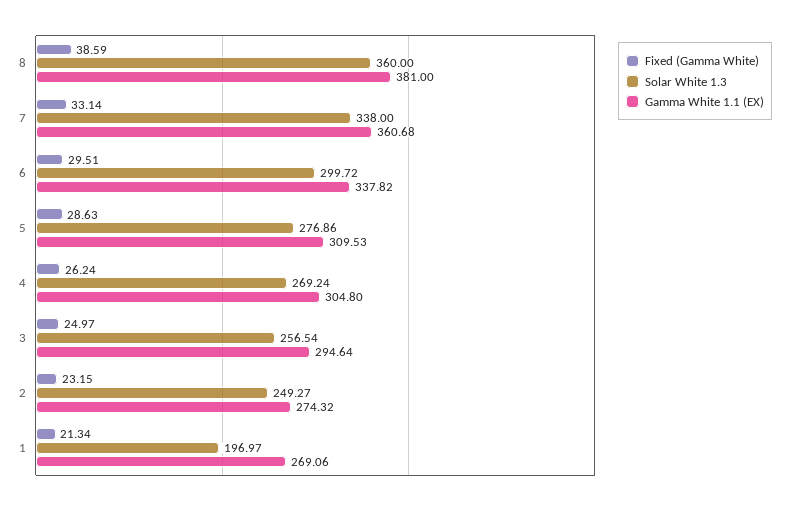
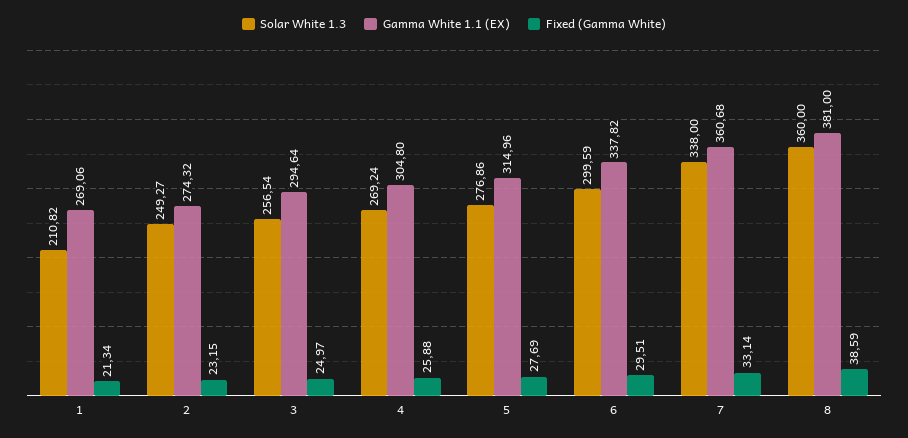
Solar White 1.3, 6: 299.72 -> 299.59
Fixed (Gamma White), 5: 28.63 -> 27.69
Gamma White 1.1 (EX), 5: 309.53 -> 314.96
Fixed (Gamma White), 4: 26.24 -> 25.88
Solar White 1.3, 1: 196.97 -> 210.82

